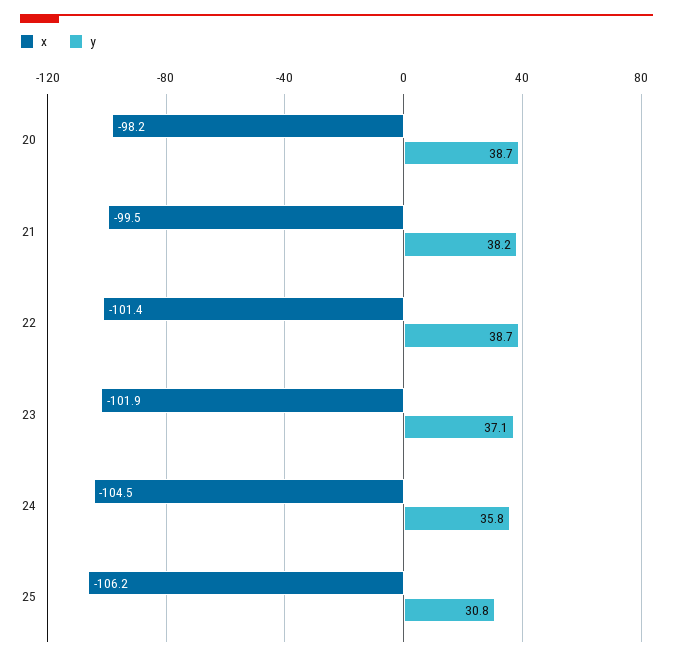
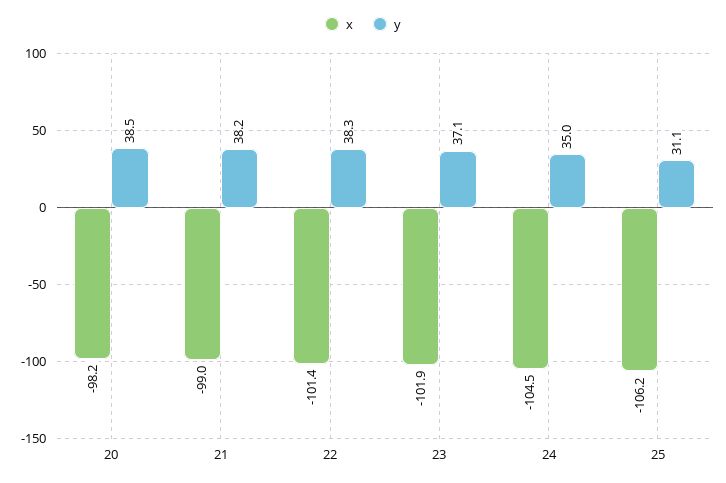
y, 20: 38.7 -> 38.5
x, 21: -99.5 -> -99
y, 22: 38.7 -> 38.3
y, 24: 35.8 -> 35
y, 25: 30.8 -> 31.1

